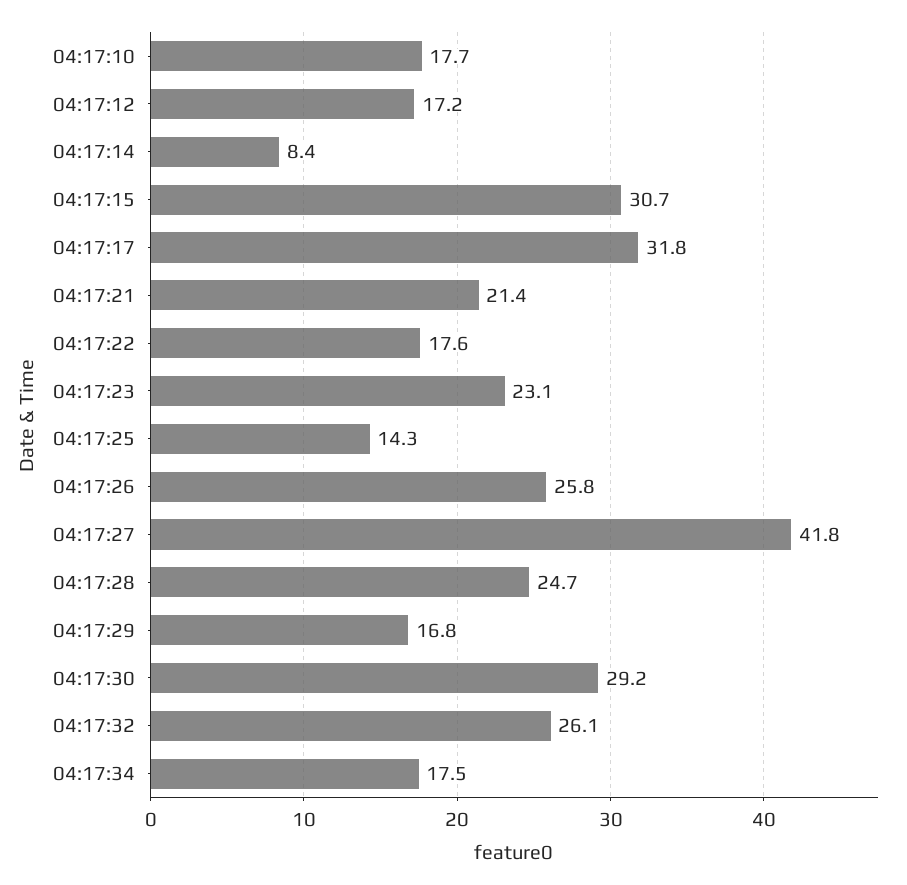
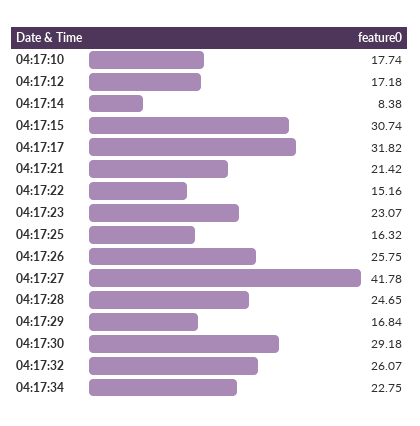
04:17:22: 17.6 -> 15.16
04:17:25: 14.3 -> 16.32
04:17:34: 17.5 -> 22.75

